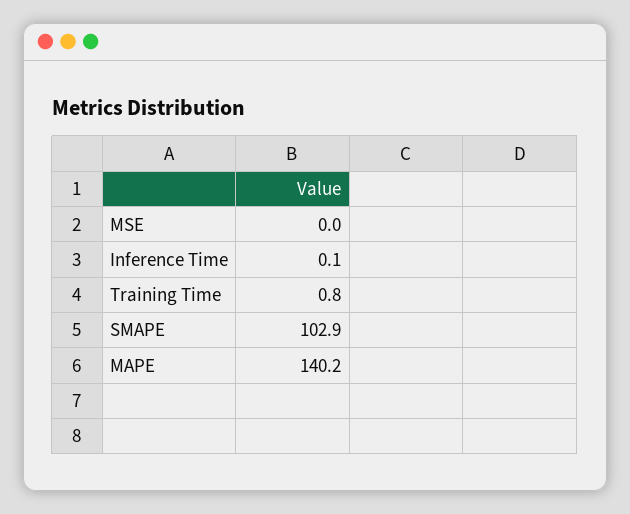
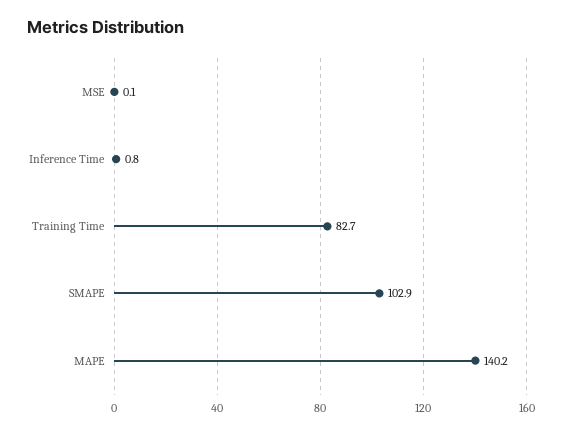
MSE: 0 -> 0.1
Inference Time: 0.1 -> 0.8
Training Time: 0.8 -> 82.7

